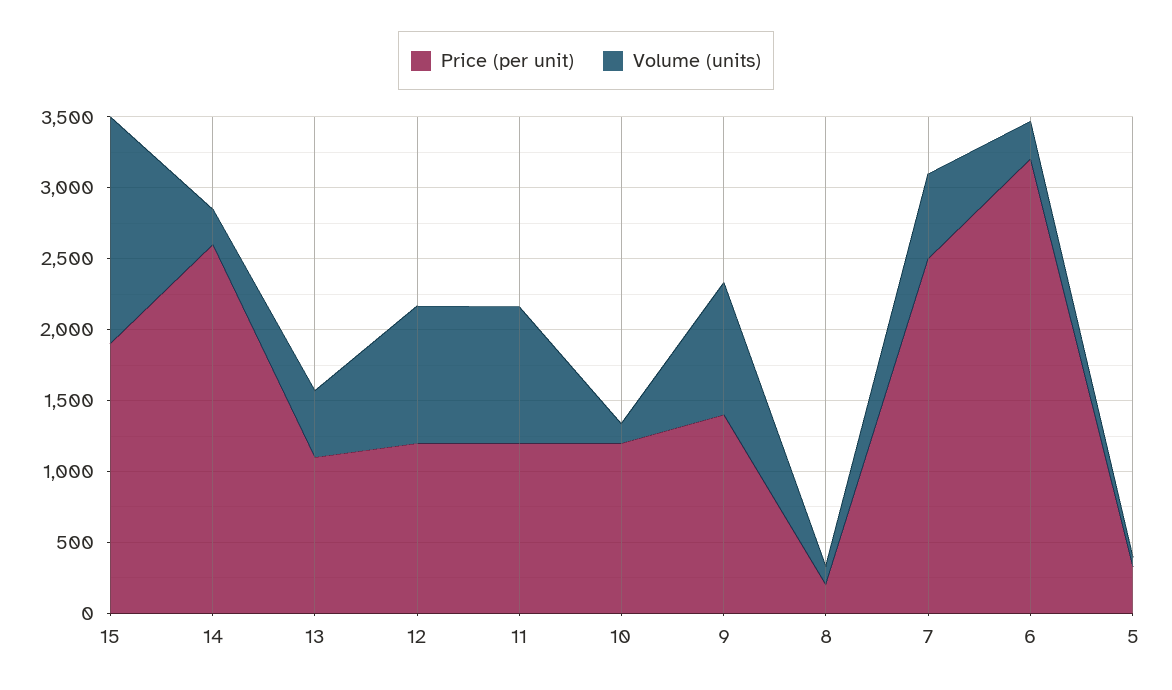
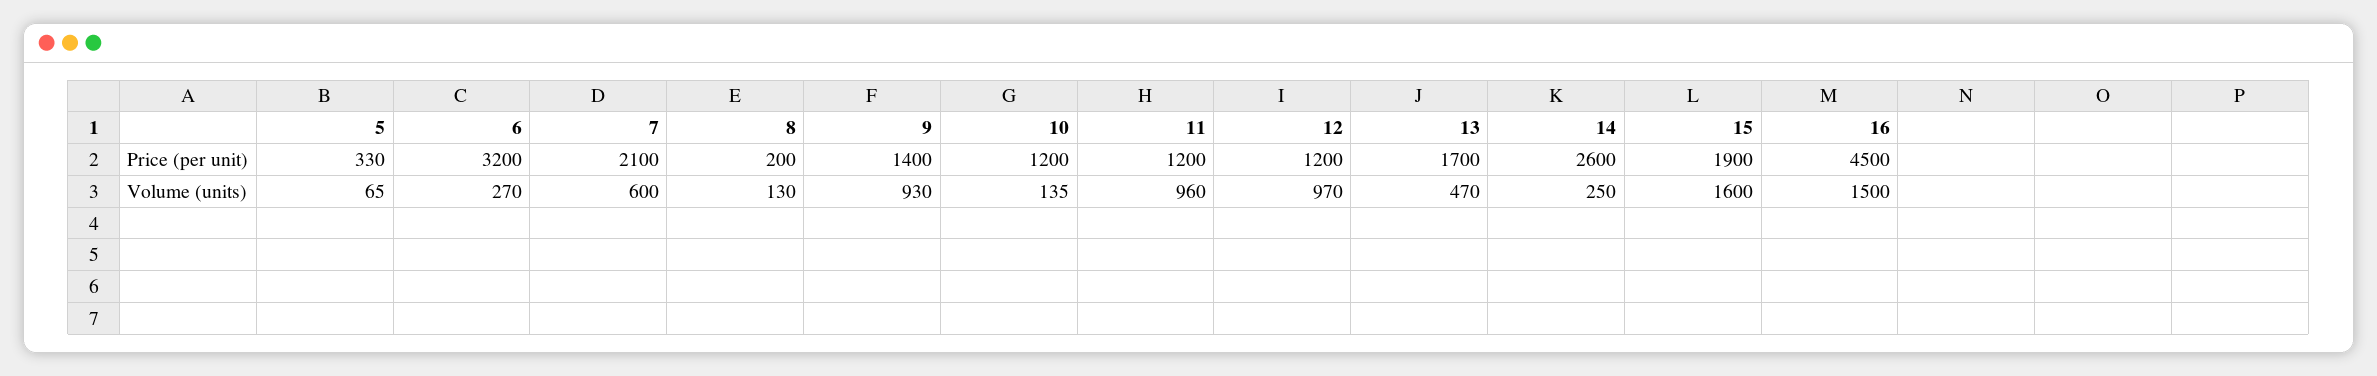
Price (per unit), 13: 1100 -> 1700
Price (per unit), 7: 2500 -> 2100
Price (per unit), 16: none -> 4500
Volume (units), 16: none -> 1500

